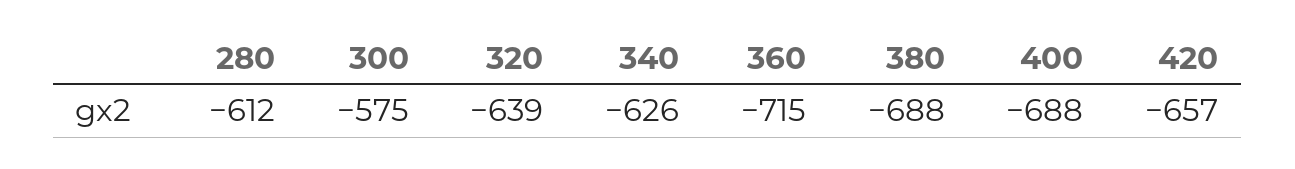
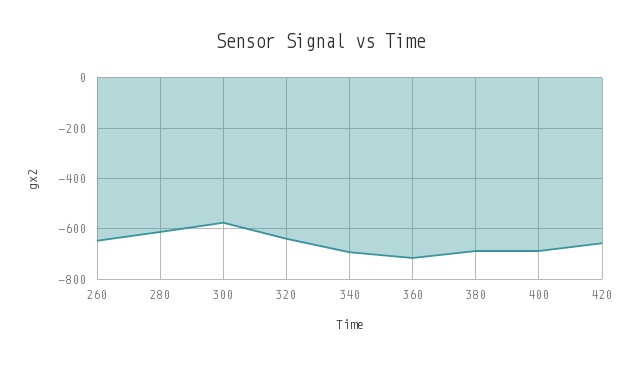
340: -626 -> -700
260: none -> -650

